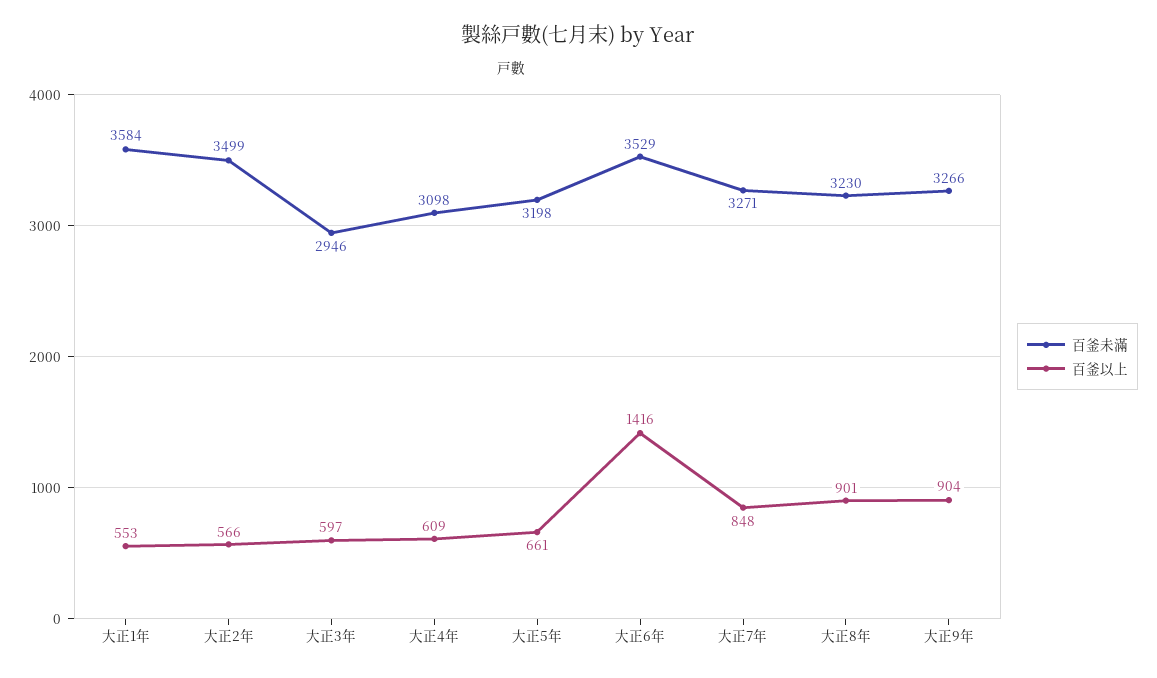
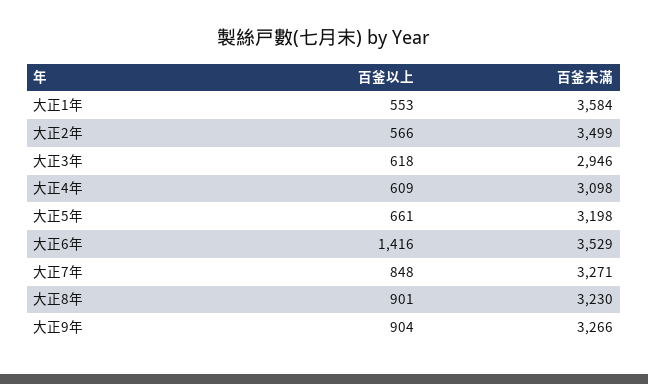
百釜以上, 大正3年: 597 -> 618

